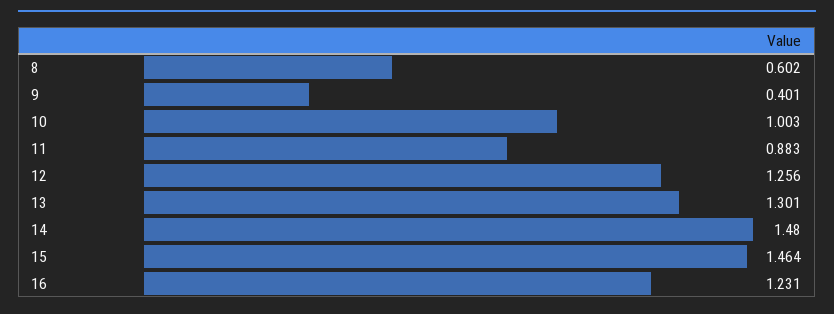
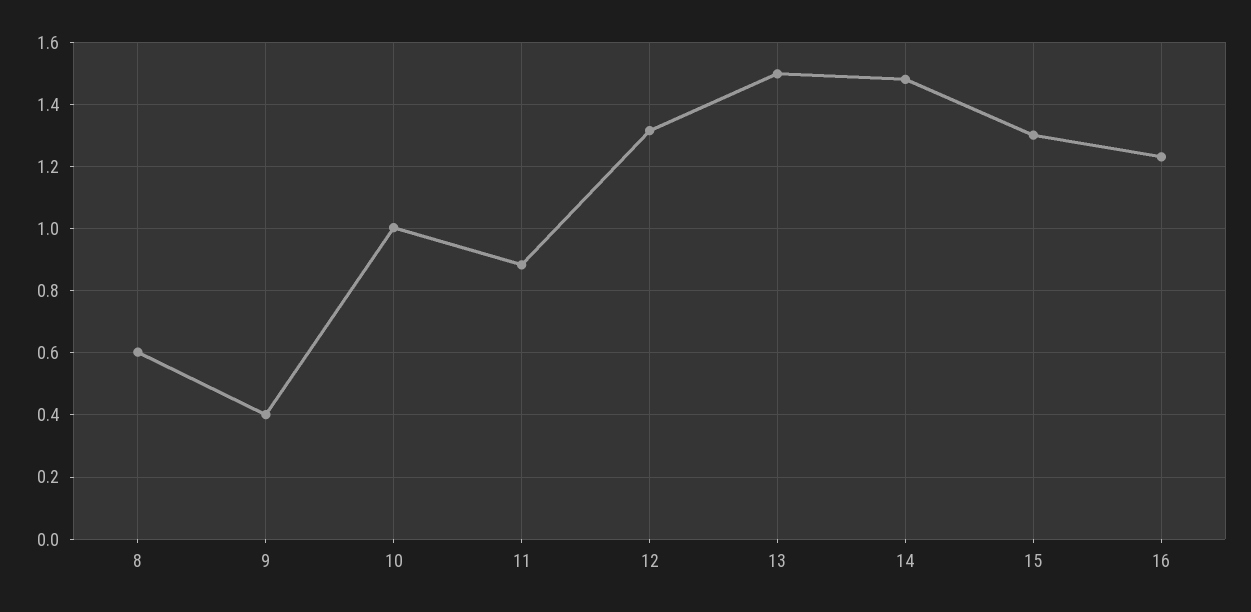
12: 1.256 -> 1.32
13: 1.301 -> 1.5
15: 1.464 -> 1.3

